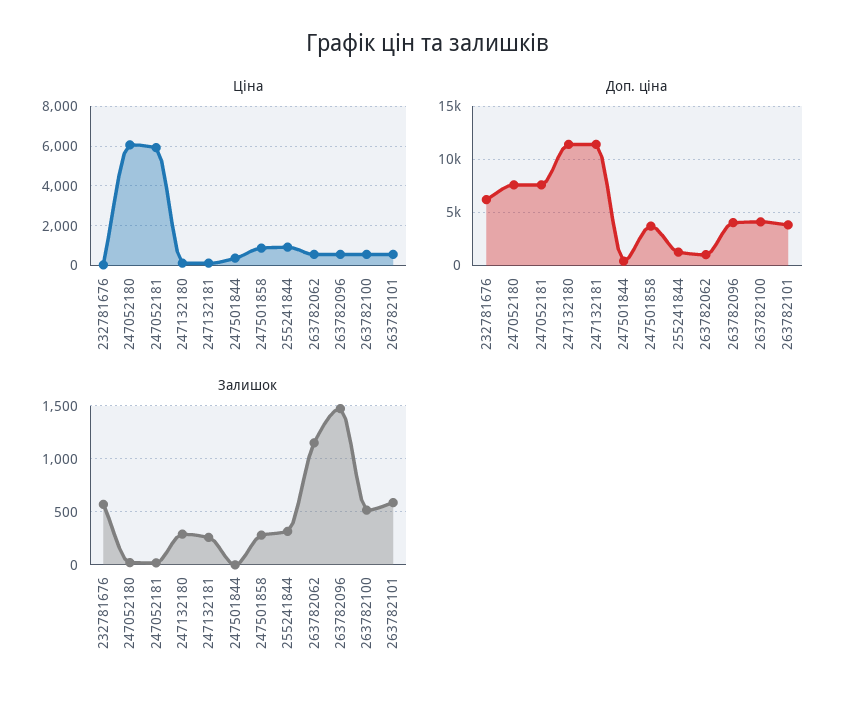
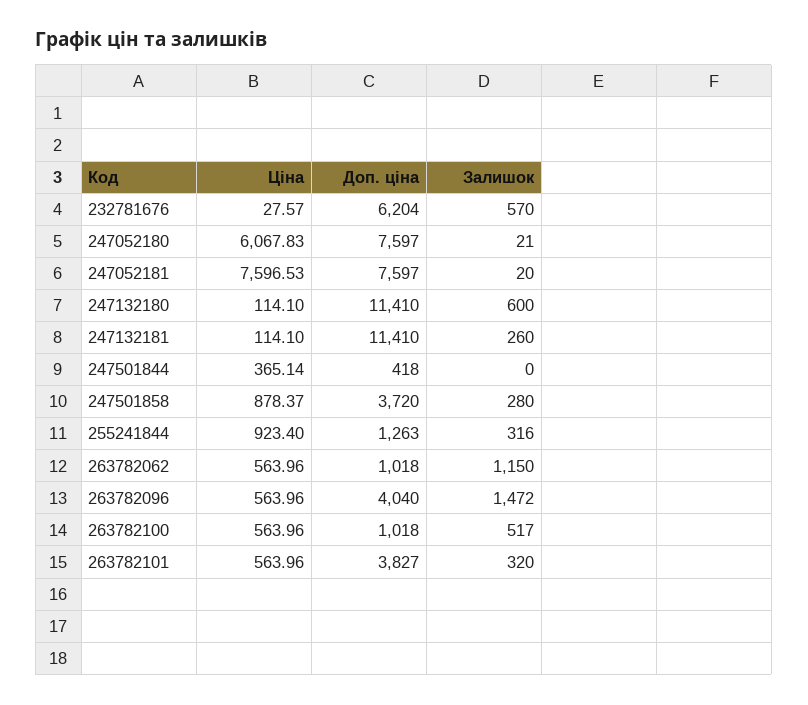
Ціна, 247052181: 6000 -> 7596.53
Доп. ціна, 263782100: 4000 -> 1018
Залишок, 247132180: 300 -> 600
Залишок, 263782101: 600 -> 320

